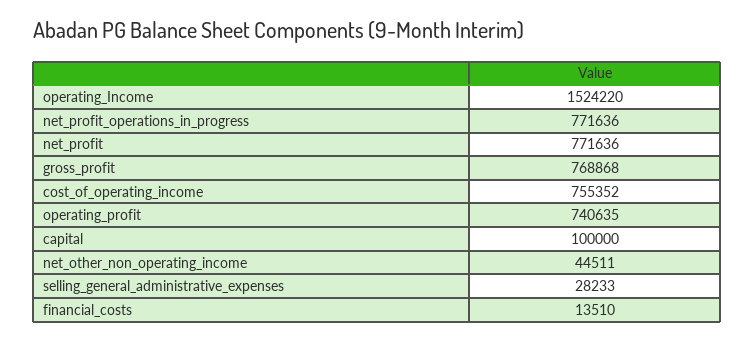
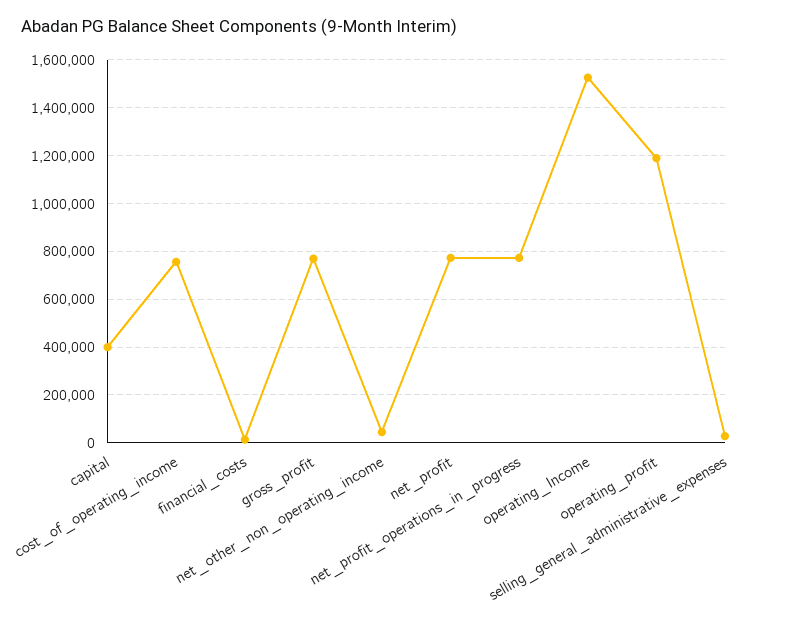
operating_profit: 740635 -> 1200000
capital: 100000 -> 400000

